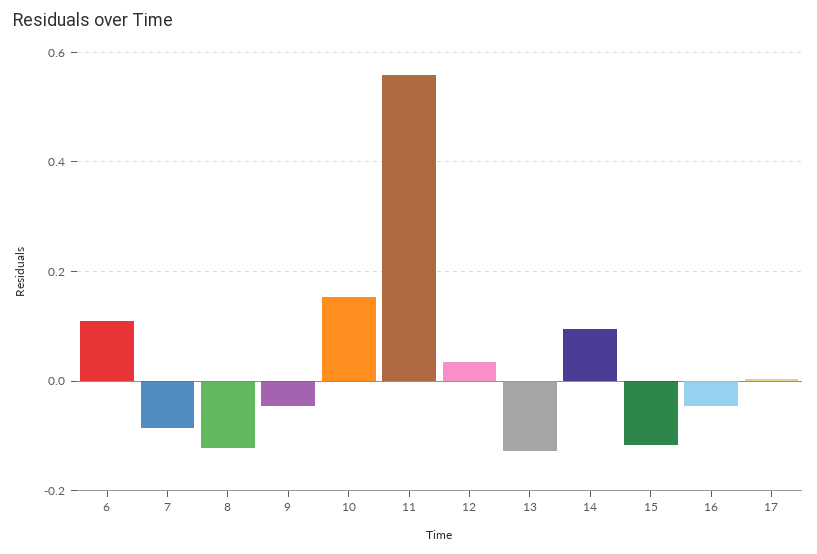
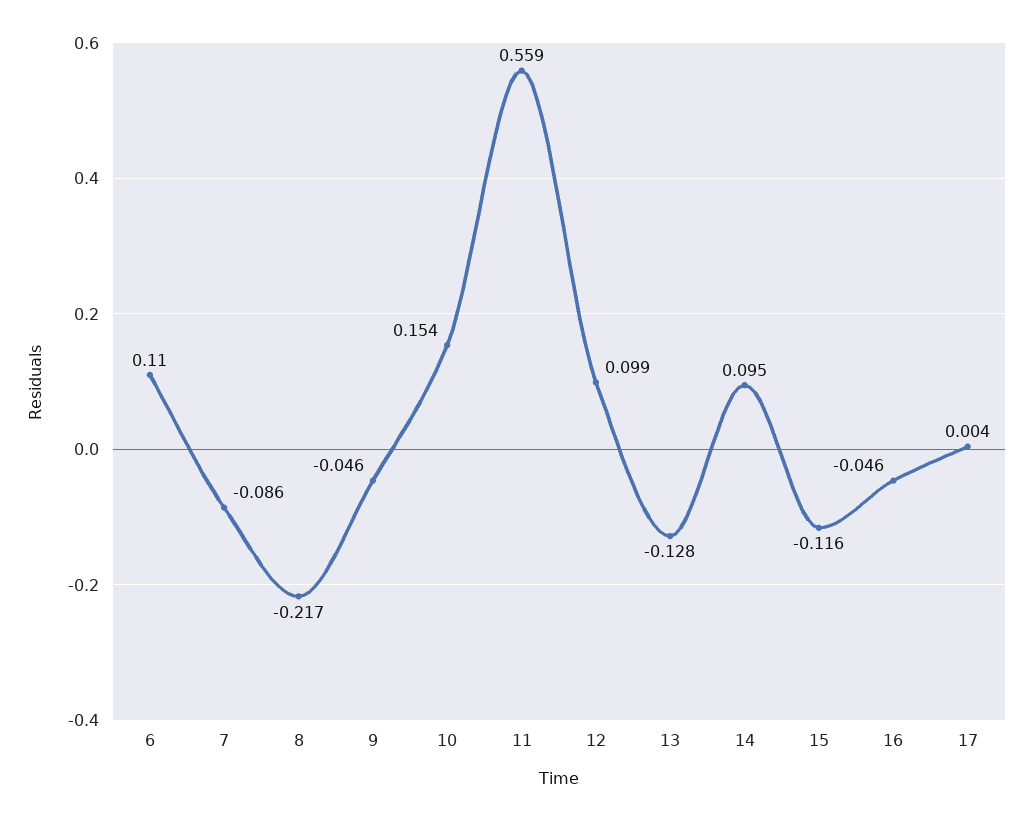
8: -0.12 -> -0.217
12: 0.04 -> 0.099

